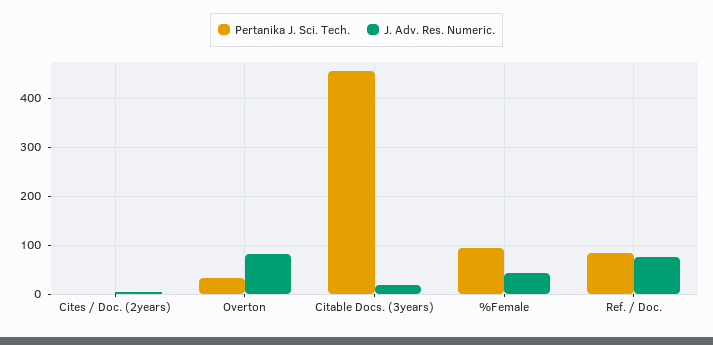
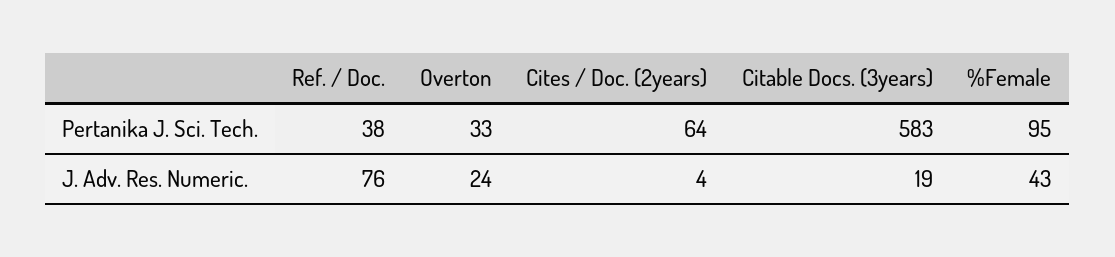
Pertanika J. Sci. Tech., Cites / Doc. (2years): 0 -> 64
J. Adv. Res. Numeric., Overton: 80 -> 24
Pertanika J. Sci. Tech., Citable Docs. (3years): 460 -> 583
Pertanika J. Sci. Tech., Ref. / Doc.: 80 -> 38

